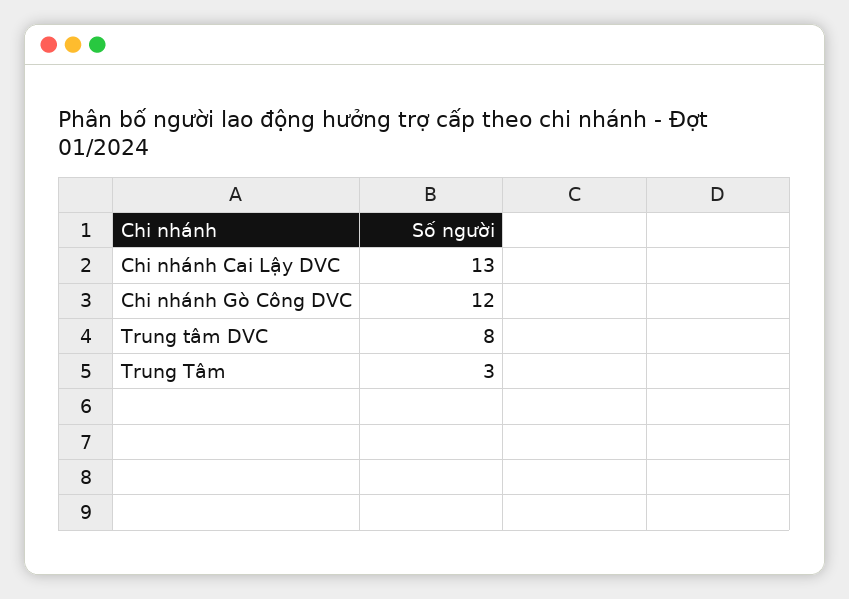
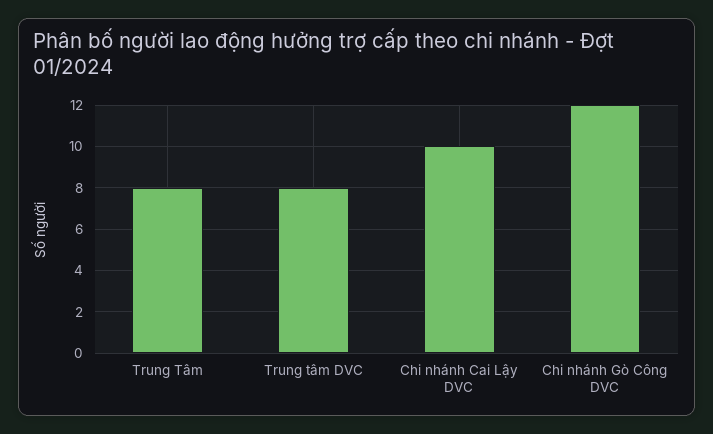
Chi nhánh Cai Lậy DVC: 13 -> 10
Trung Tâm: 3 -> 8

